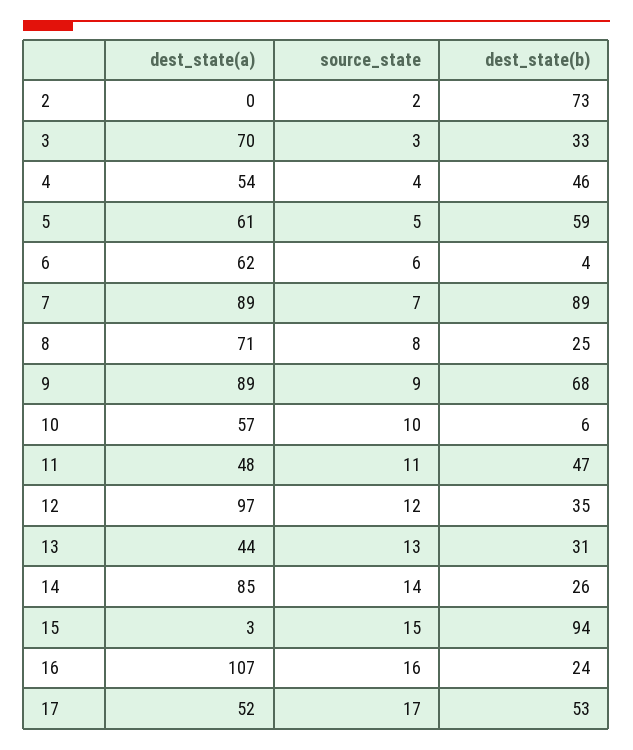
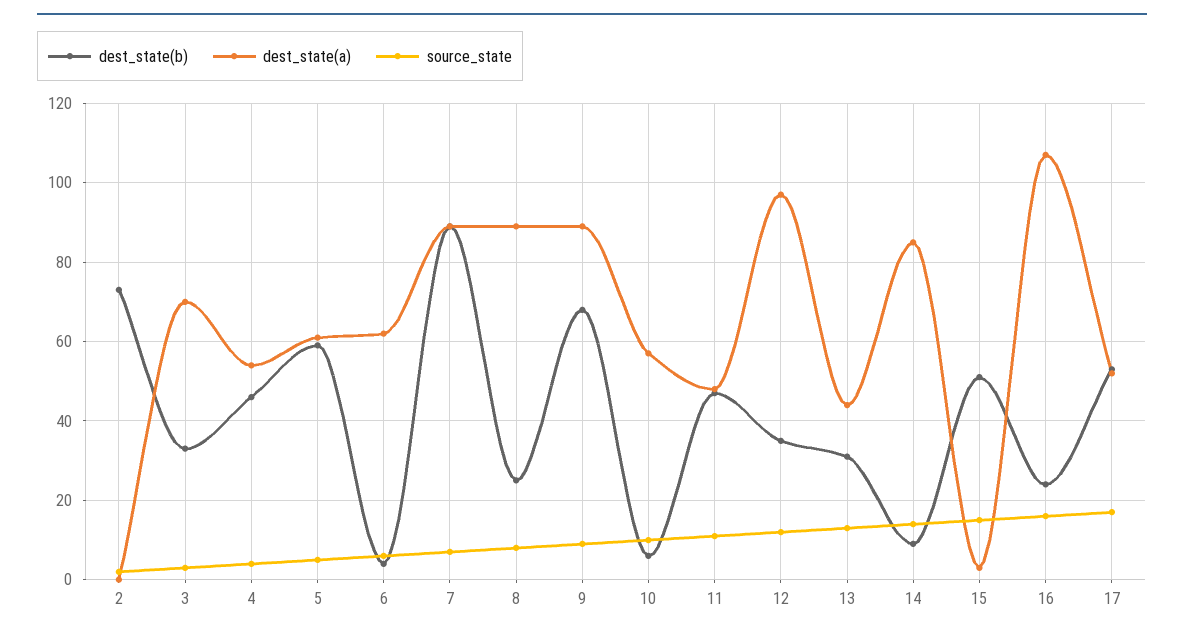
dest_state(a), 8: 71 -> 90
dest_state(b), 14: 26 -> 10
dest_state(b), 15: 94 -> 50

